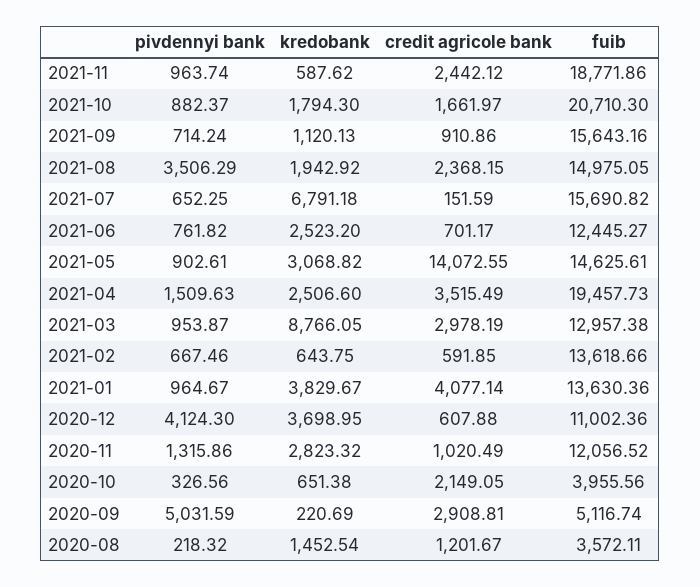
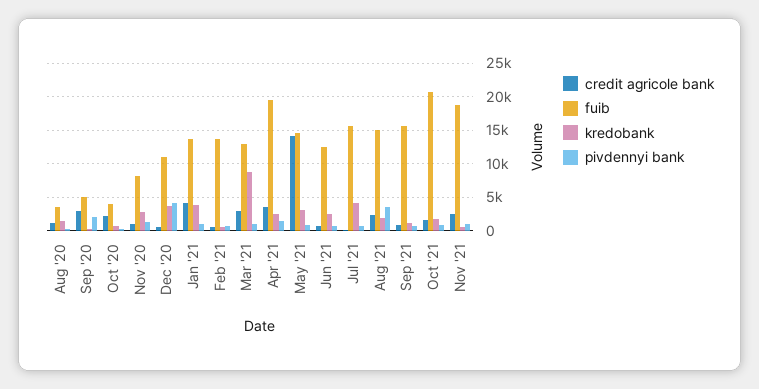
kredobank, 2021-07: 6791.18 -> 4000
fuib, 2020-11: 12056.52 -> 8000
pivdennyi bank, 2020-09: 5031.59 -> 2000

